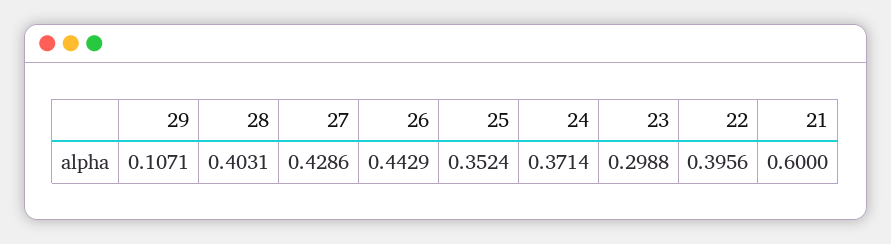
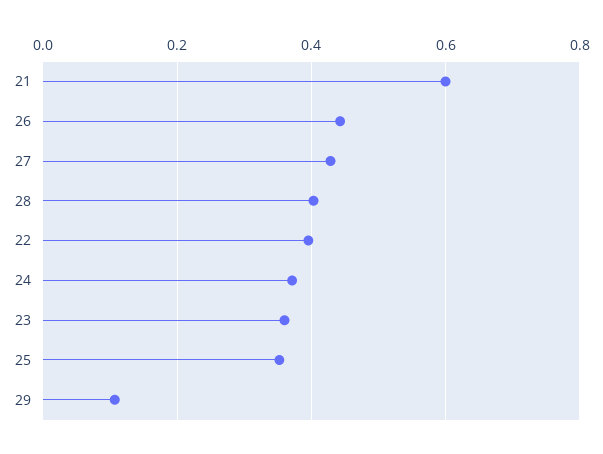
23: 0.2988 -> 0.36

